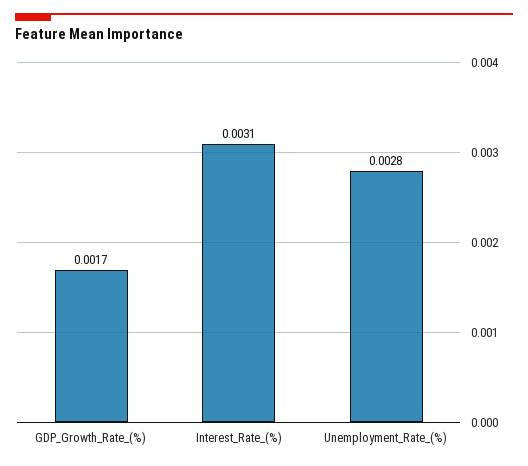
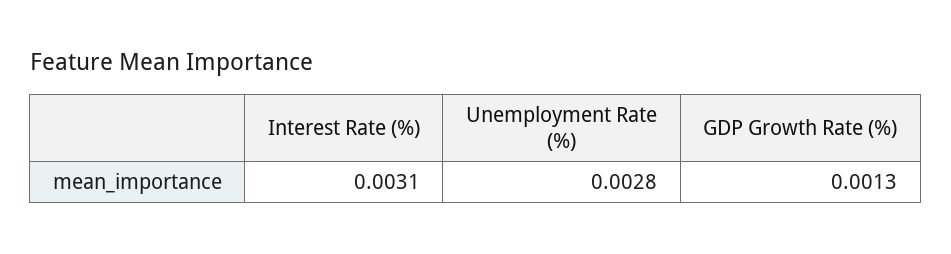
GDP_Growth_Rate_(%): 0.0017 -> 0.0013

